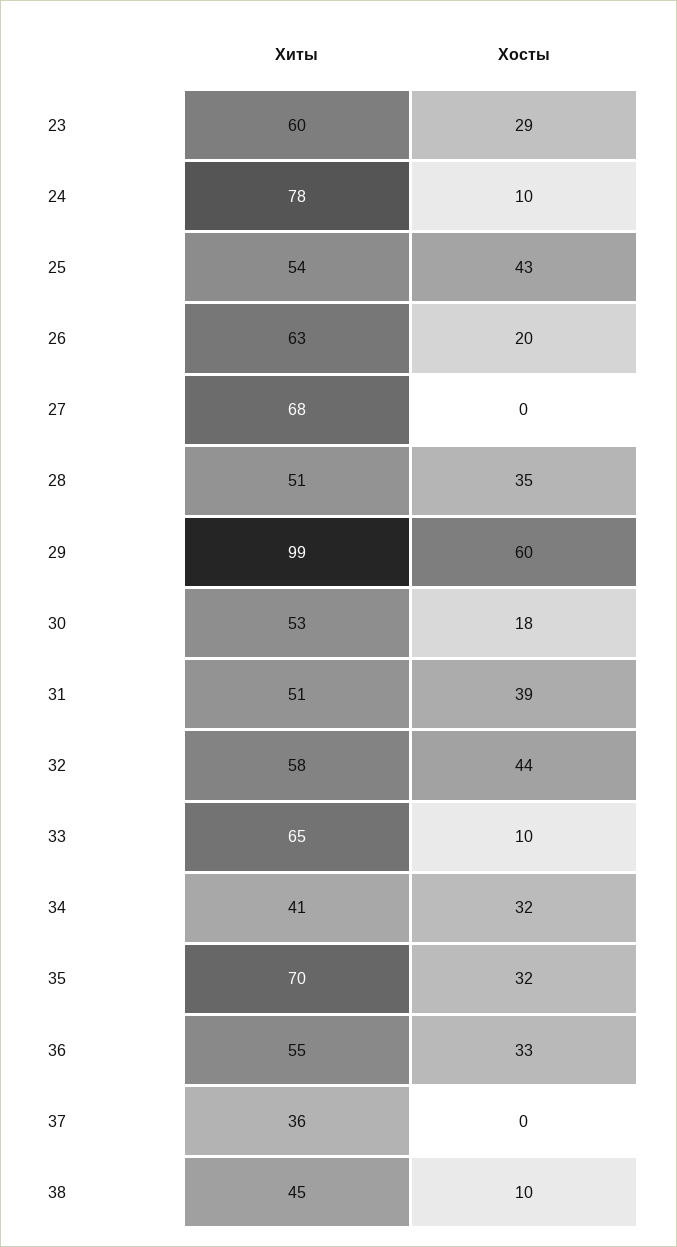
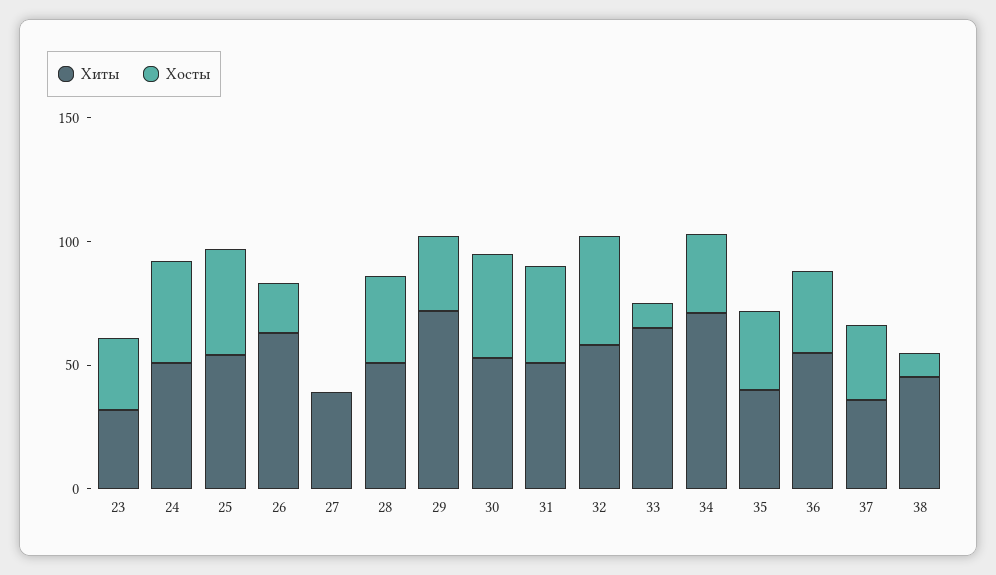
Хиты, 23: 60 -> 30
Хиты, 24: 78 -> 50
Хосты, 24: 10 -> 40
Хиты, 27: 68 -> 40
Хиты, 29: 99 -> 70
Хосты, 29: 60 -> 30
Хосты, 30: 18 -> 40
Хиты, 34: 41 -> 70
Хиты, 35: 70 -> 40
Хосты, 37: 0 -> 30

